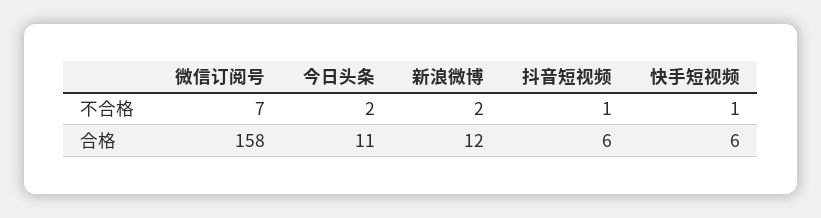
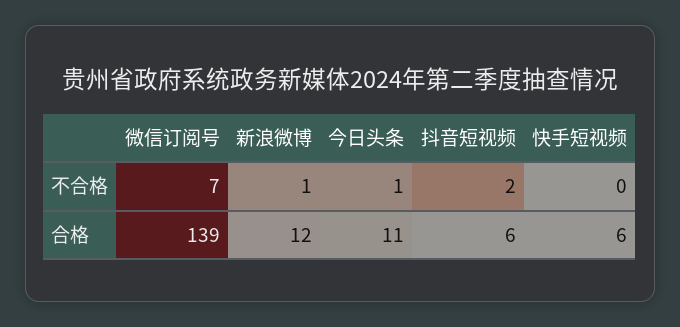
今日头条, 不合格: 2 -> 1
新浪微博, 不合格: 2 -> 1
抖音短视频, 不合格: 1 -> 2
快手短视频, 不合格: 1 -> 0
微信订阅号, 合格: 158 -> 139

